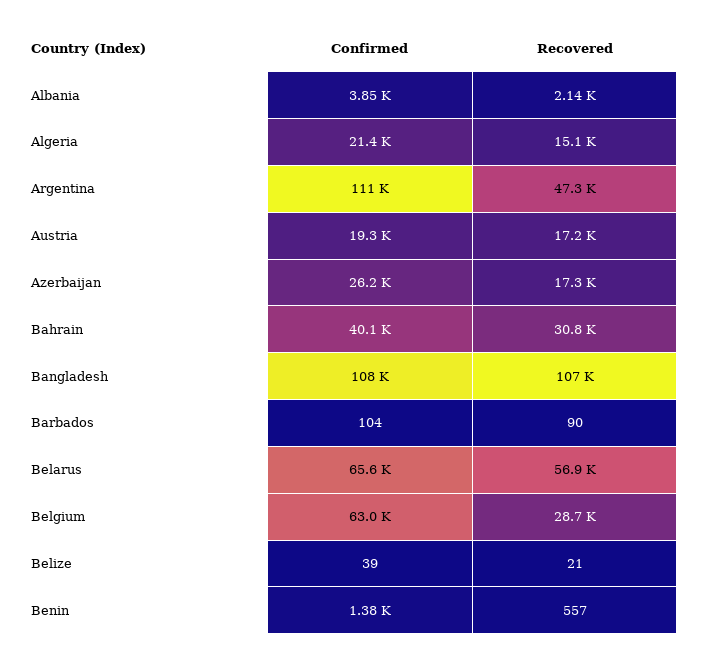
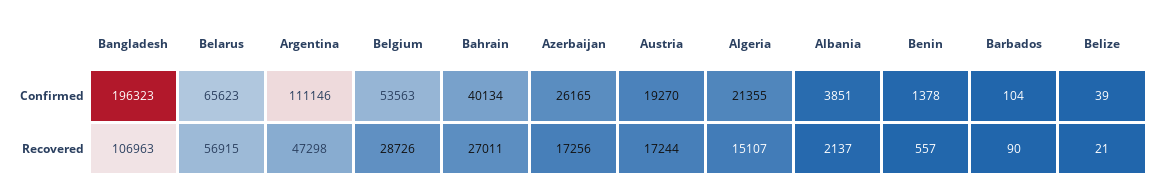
Recovered, Bahrain: 30800 -> 27011
Confirmed, Bangladesh: 108000 -> 196323
Confirmed, Belgium: 63000 -> 53563

